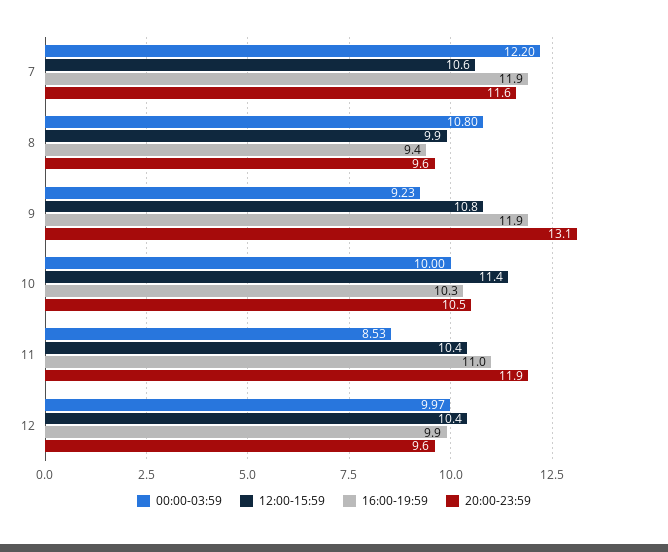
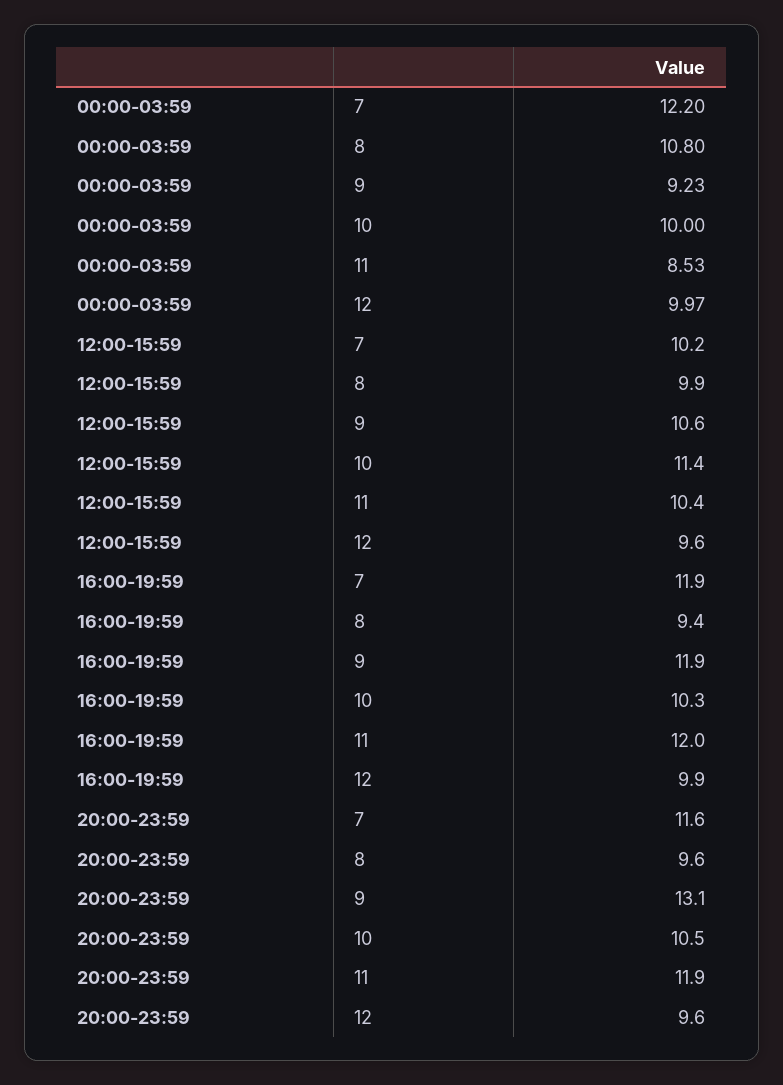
12:00-15:59, 7: 10.6 -> 10.2
12:00-15:59, 9: 10.8 -> 10.6
16:00-19:59, 11: 11 -> 12
12:00-15:59, 12: 10.4 -> 9.6

